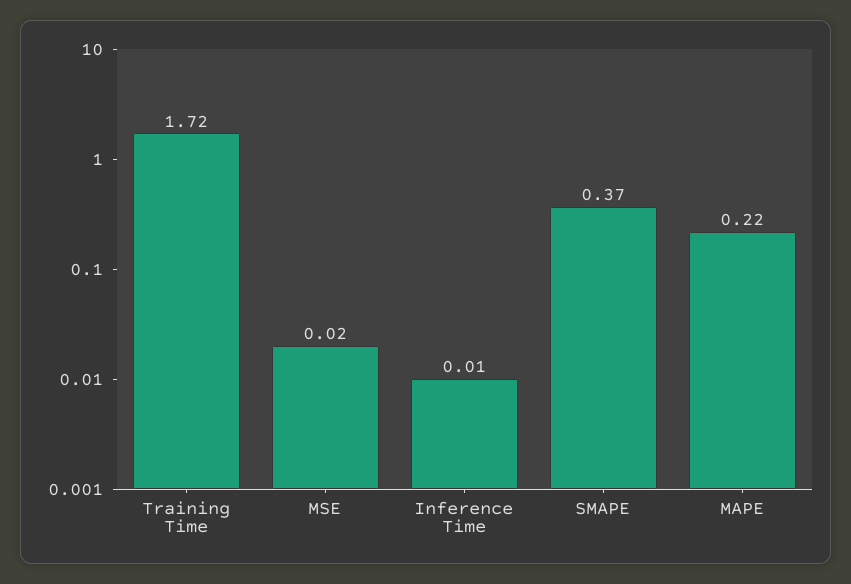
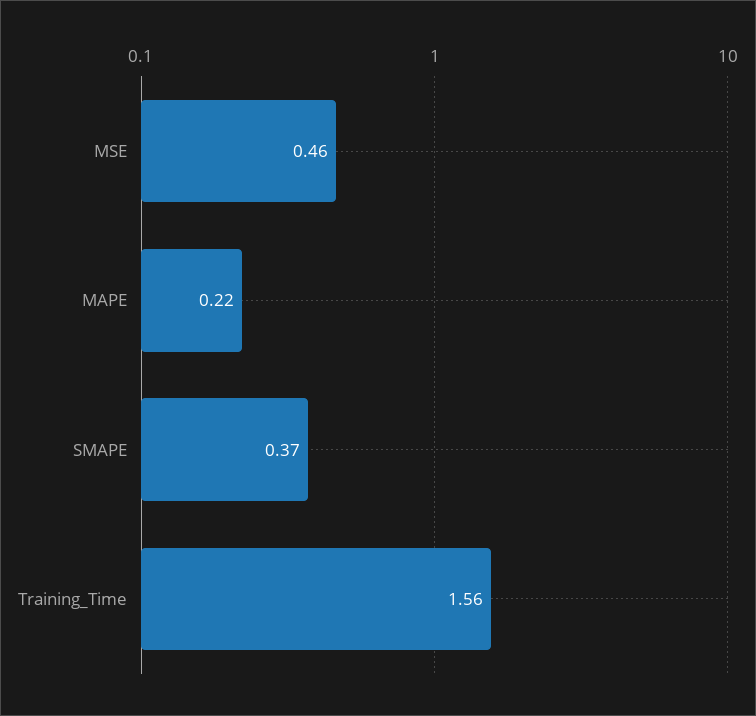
Training Time: 1.72 -> 1.56
MSE: 0.02 -> 0.46
Inference Time: 0.01 -> none

